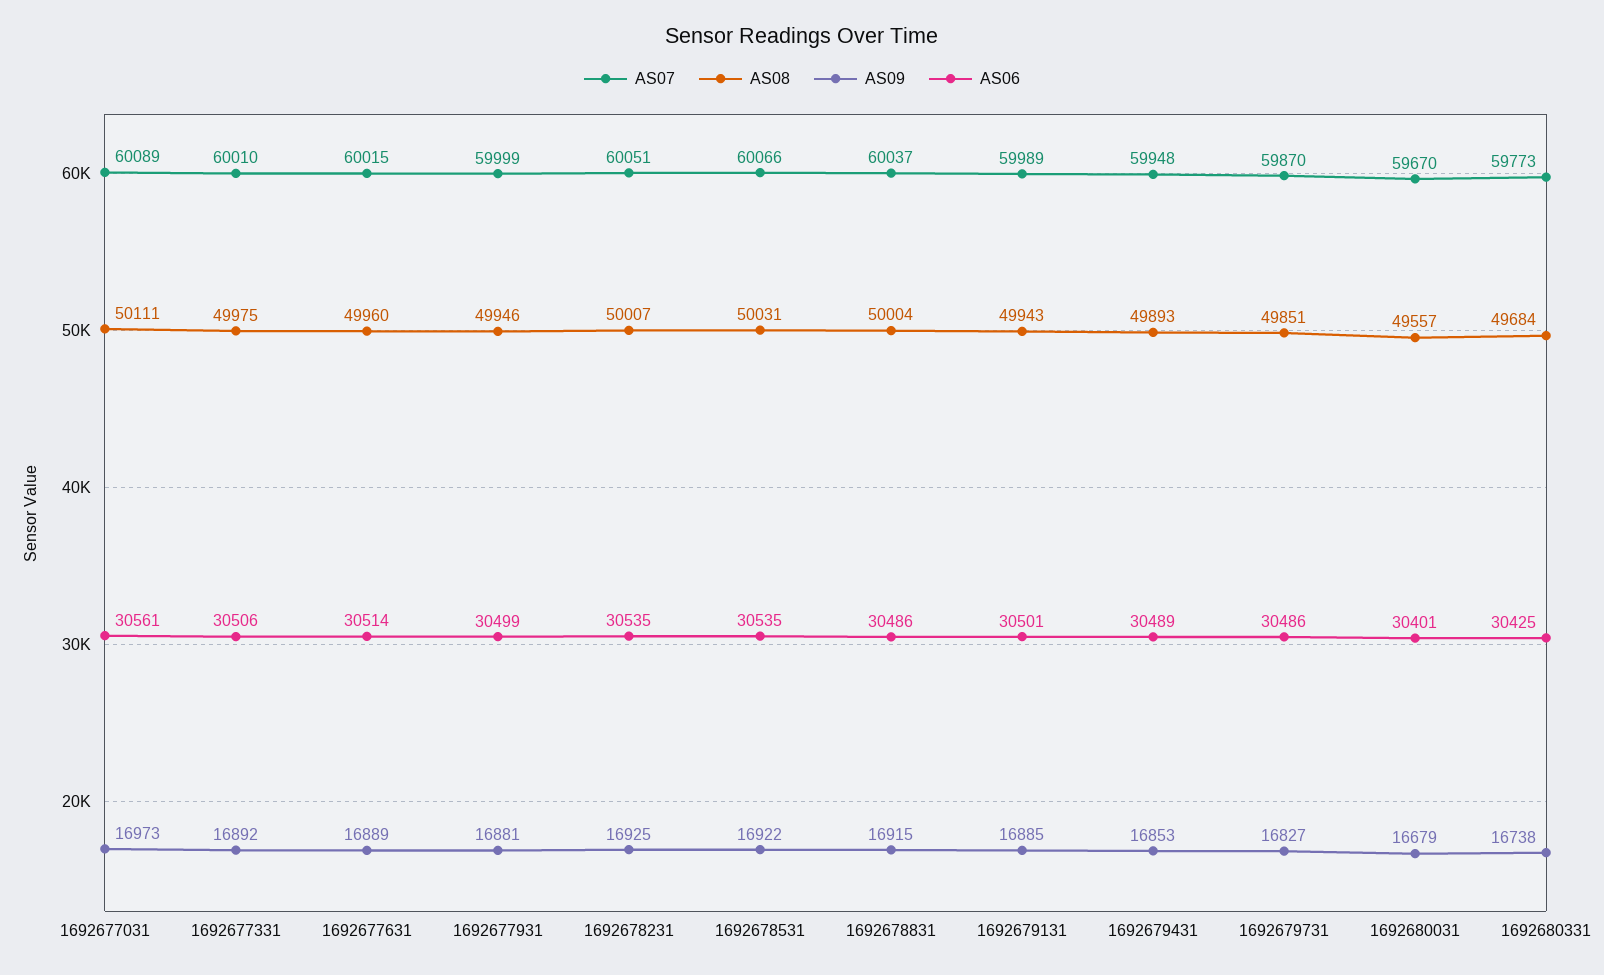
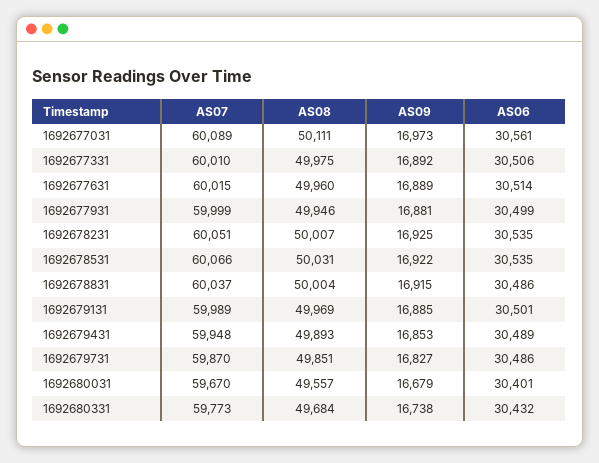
AS08, 1692679131: 49943 -> 49969
AS06, 1692680331: 30425 -> 30432

